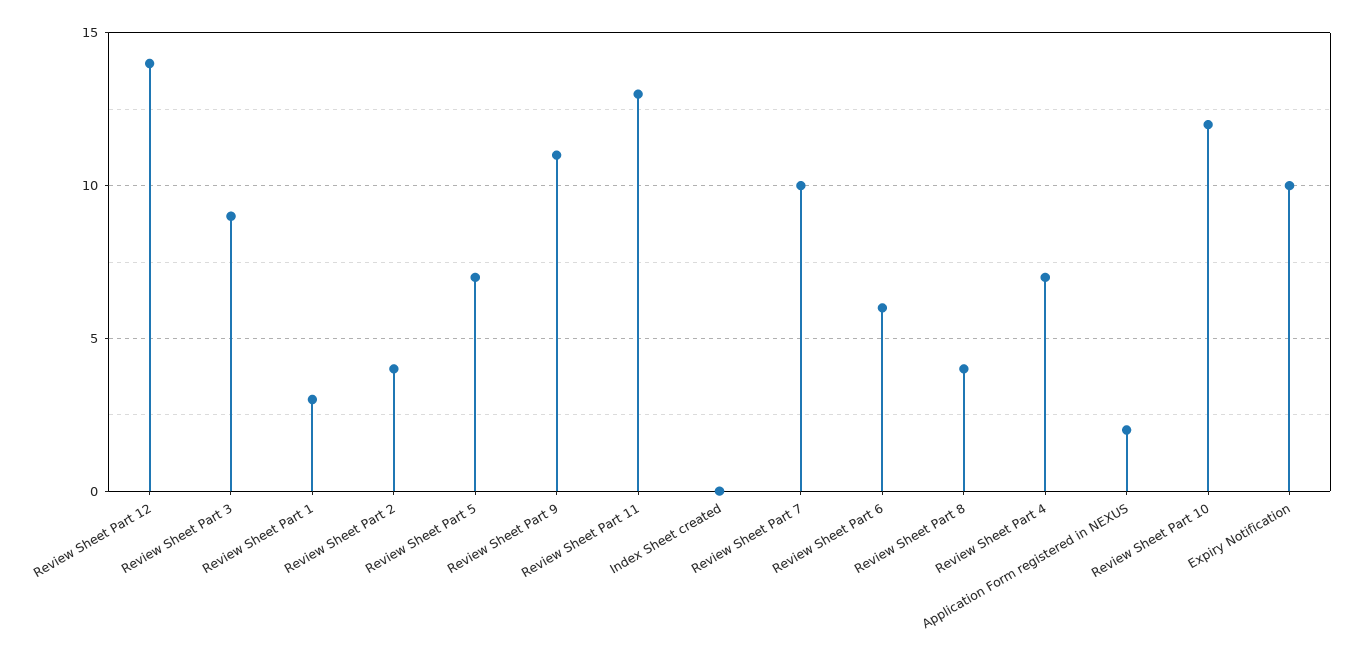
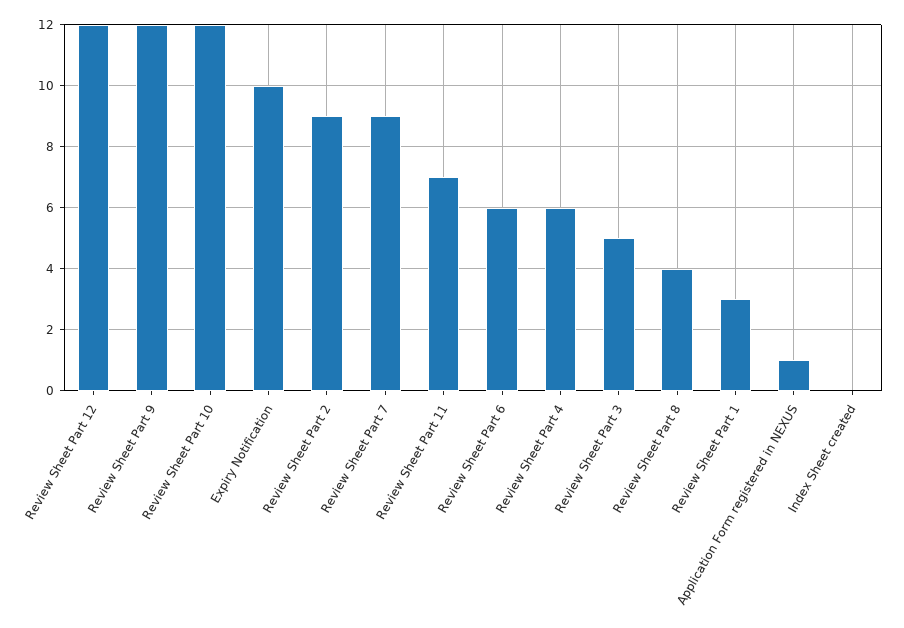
Review Sheet Part 12: 14 -> 12
Review Sheet Part 3: 9 -> 5
Review Sheet Part 2: 4 -> 9
Review Sheet Part 5: 7 -> none
Review Sheet Part 9: 11 -> 12
Review Sheet Part 11: 13 -> 7
Review Sheet Part 7: 10 -> 9
Review Sheet Part 4: 7 -> 6
Application Form registered in NEXUS: 2 -> 1

